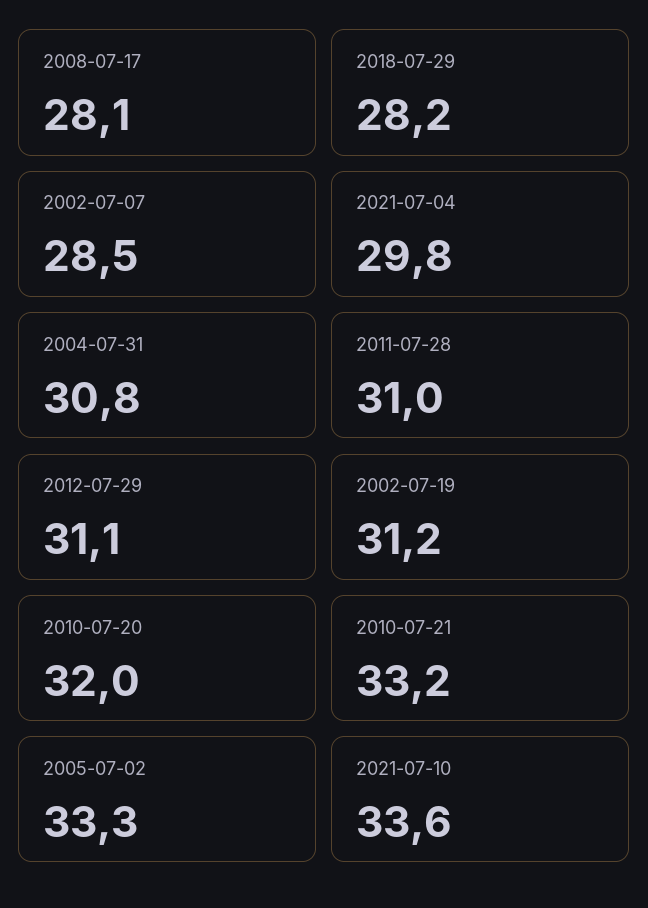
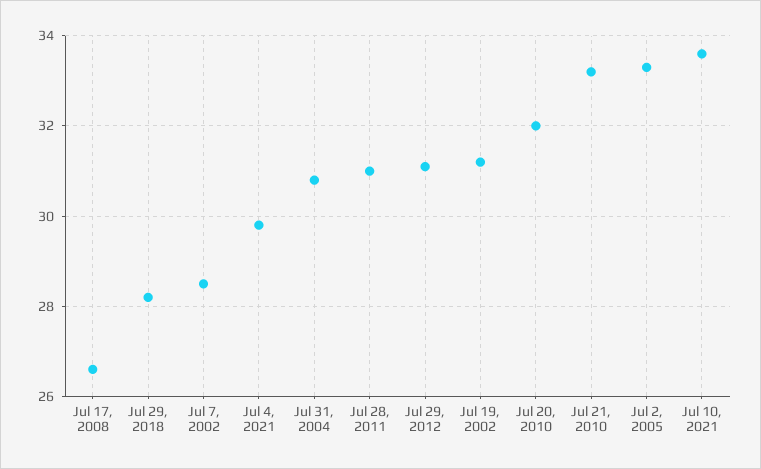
2008-07-17: 28.1 -> 26.5

